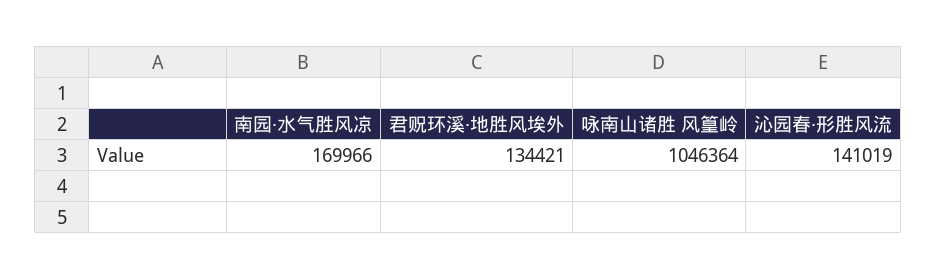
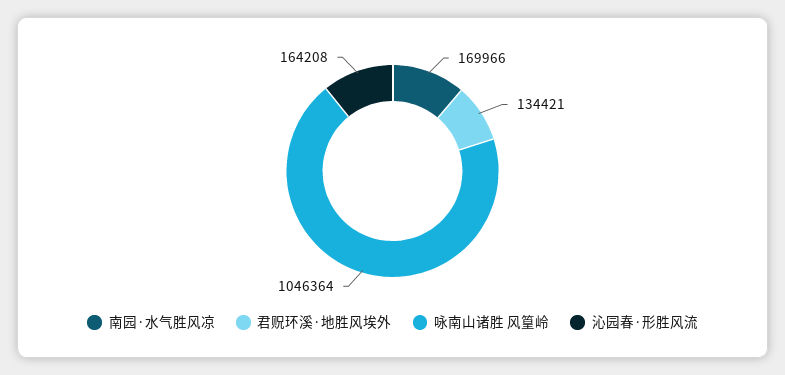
沁园春·形胜风流: 141019 -> 164208

